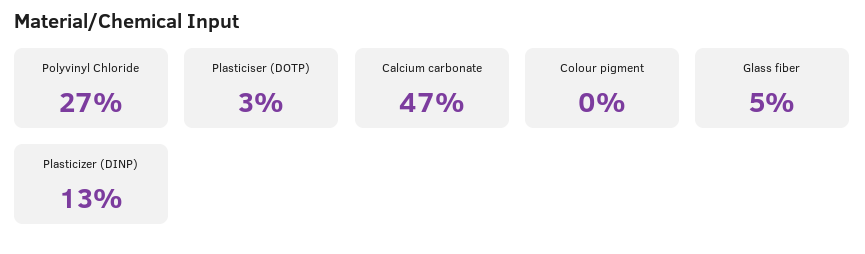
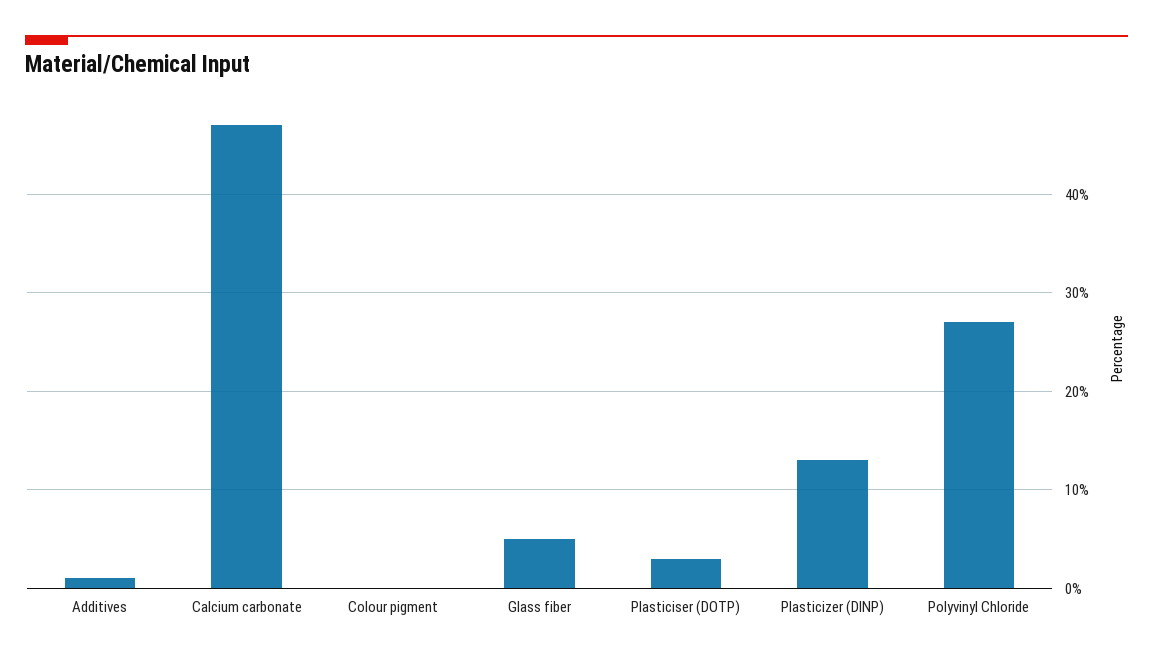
Additives: none -> 1

